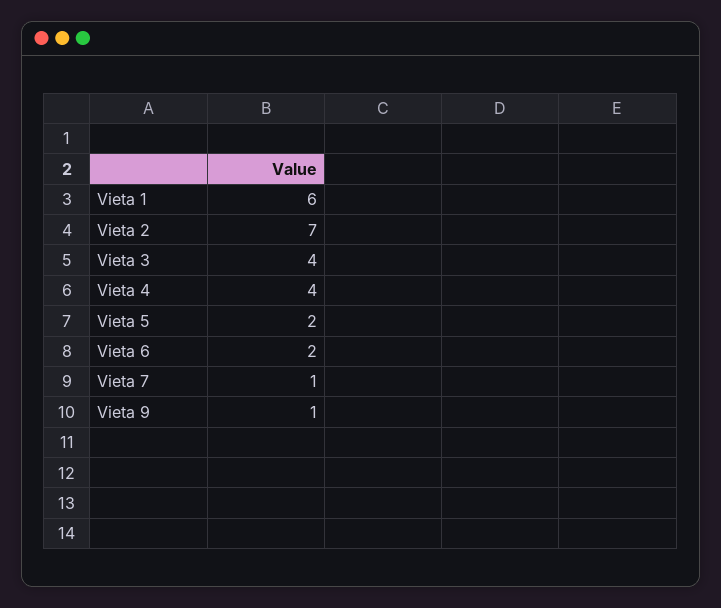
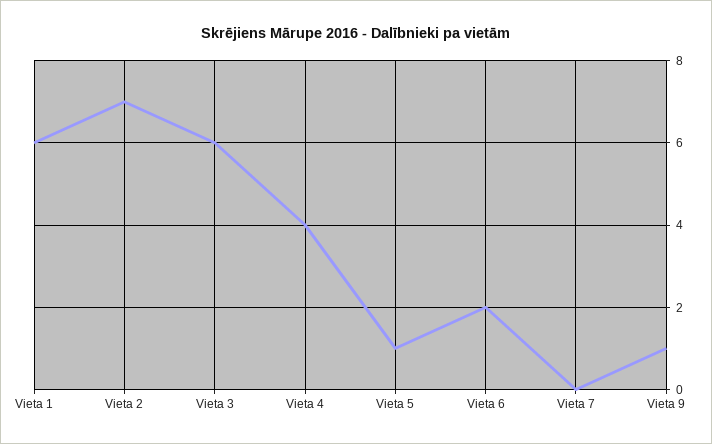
Vieta 3: 4 -> 6
Vieta 5: 2 -> 1
Vieta 7: 1 -> 0

